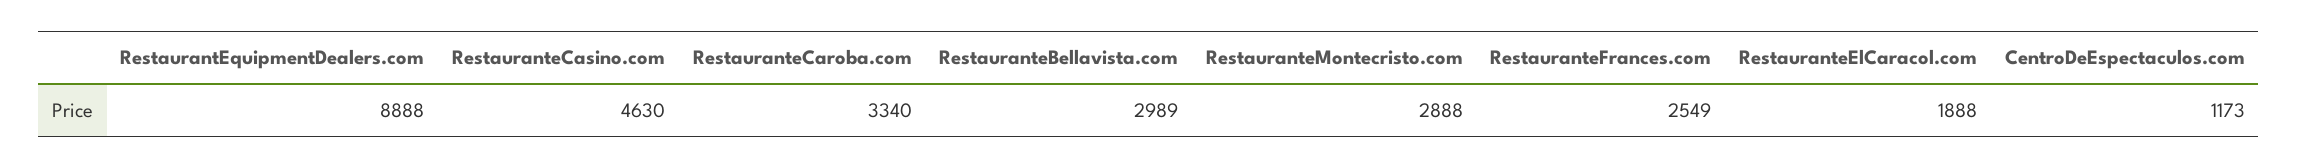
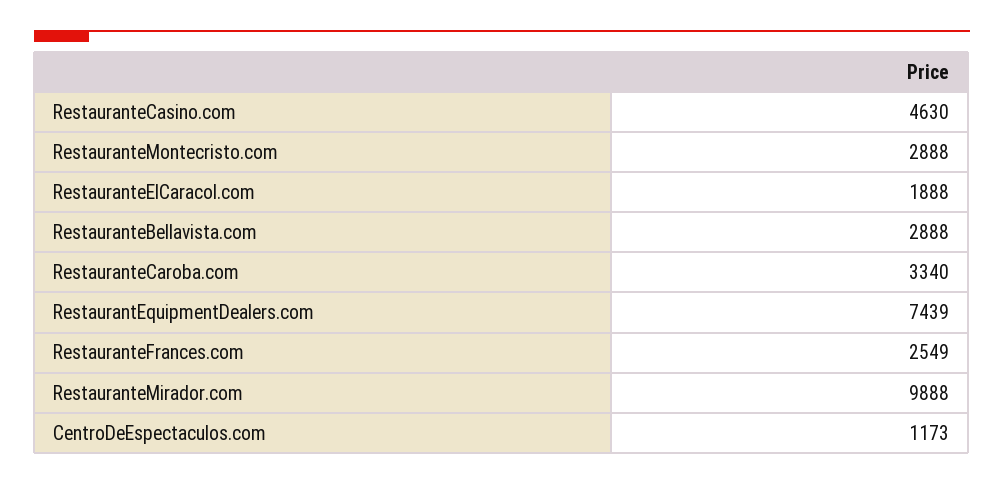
RestaurantEquipmentDealers.com: 8888 -> 7439
RestauranteBellavista.com: 2989 -> 2888
RestauranteMirador.com: none -> 9888

